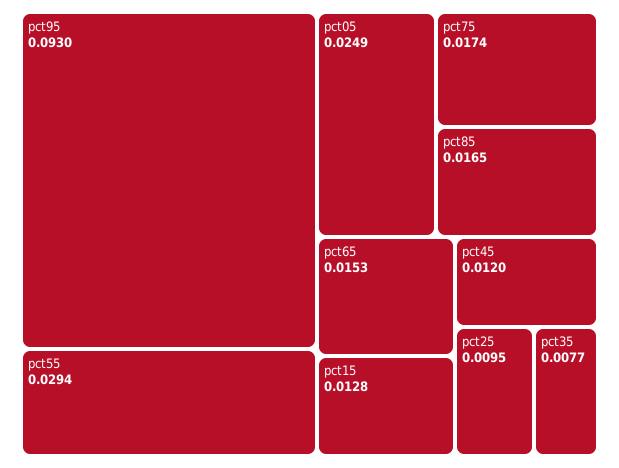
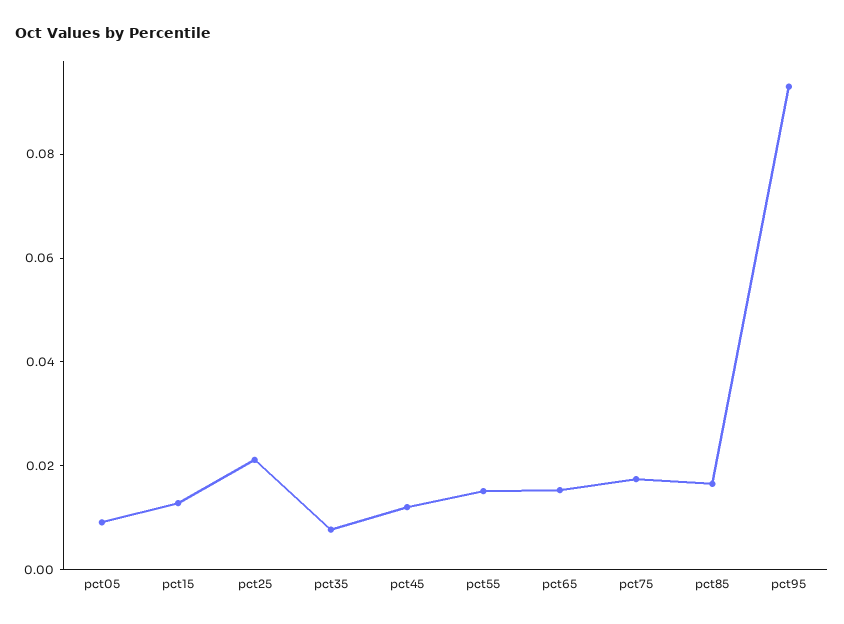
pct55: 0.0294 -> 0.015
pct05: 0.0249 -> 0.01
pct25: 0.0095 -> 0.02

